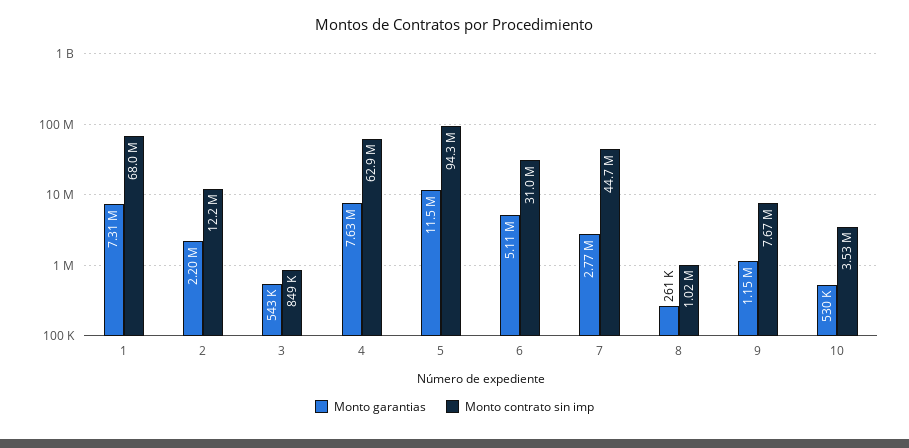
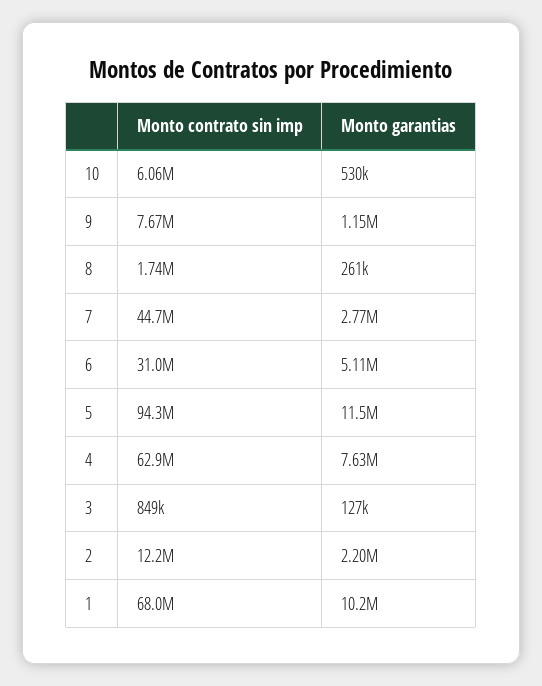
Monto garantias, 1: 7310000 -> 10200000
Monto garantias, 3: 543000 -> 127000
Monto contrato sin imp, 8: 1020000 -> 1740000
Monto contrato sin imp, 10: 3530000 -> 6060000

